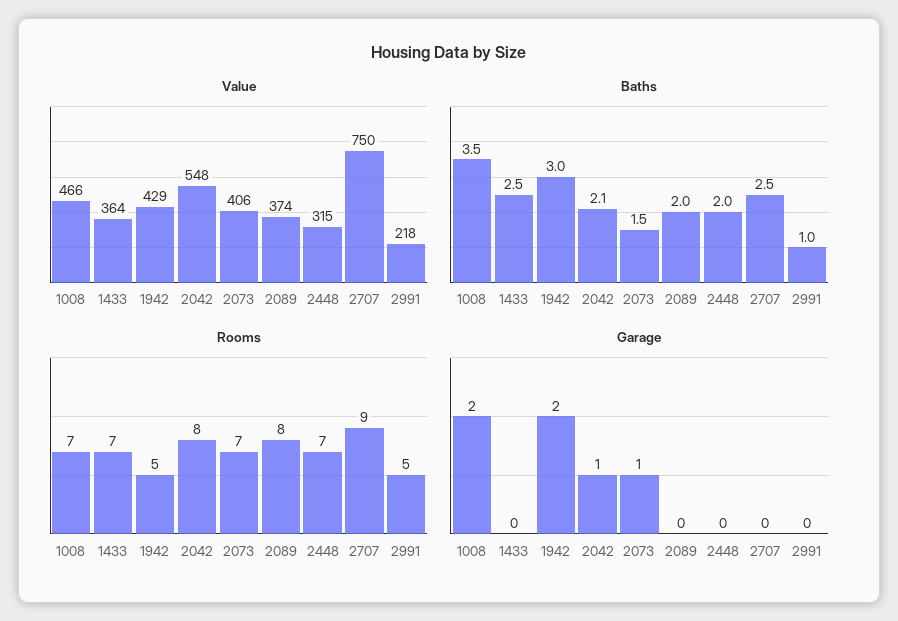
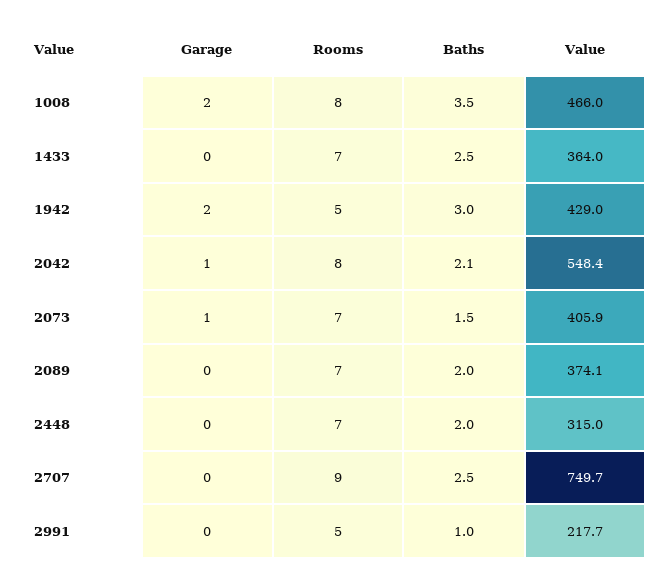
Rooms, 1008: 7 -> 8
Rooms, 2089: 8 -> 7

